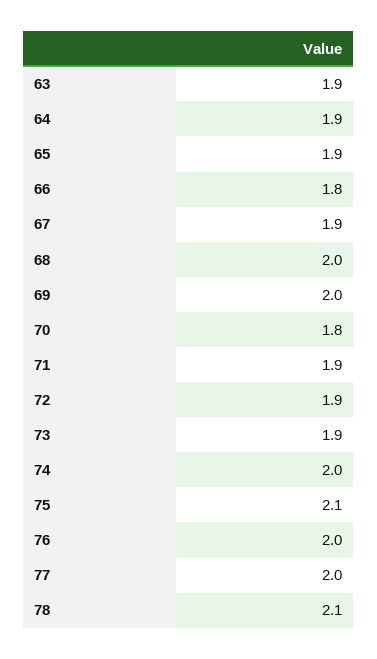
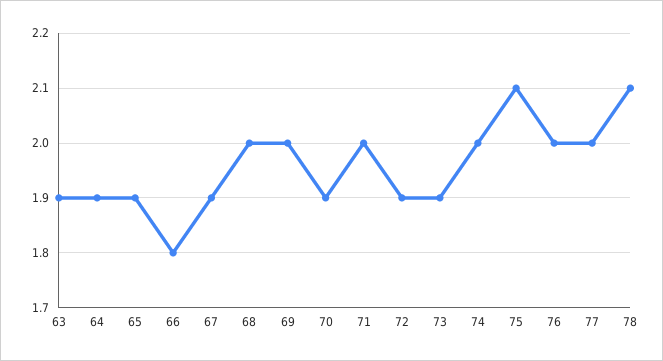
70: 1.8 -> 1.9
71: 1.9 -> 2

